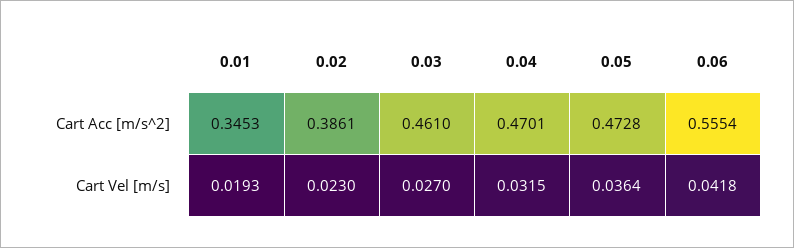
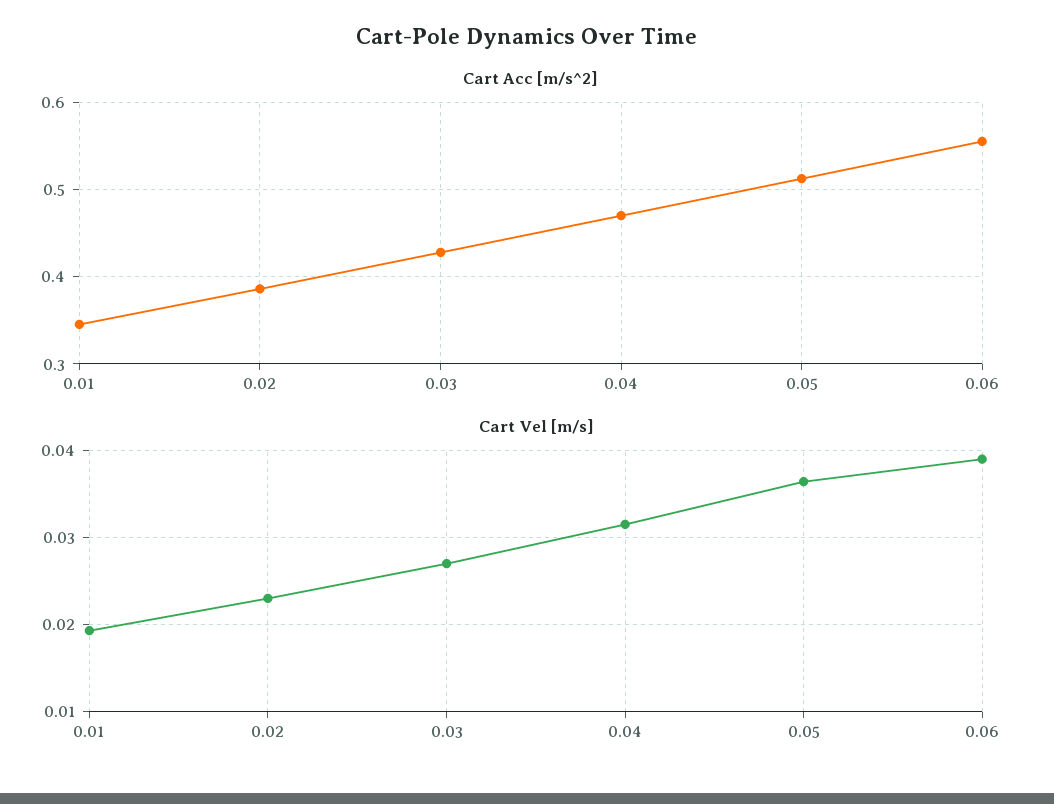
Cart Acc [m/s^2], 0.03: 0.461 -> 0.43
Cart Acc [m/s^2], 0.05: 0.4728 -> 0.51
Cart Vel [m/s], 0.06: 0.0418 -> 0.039

